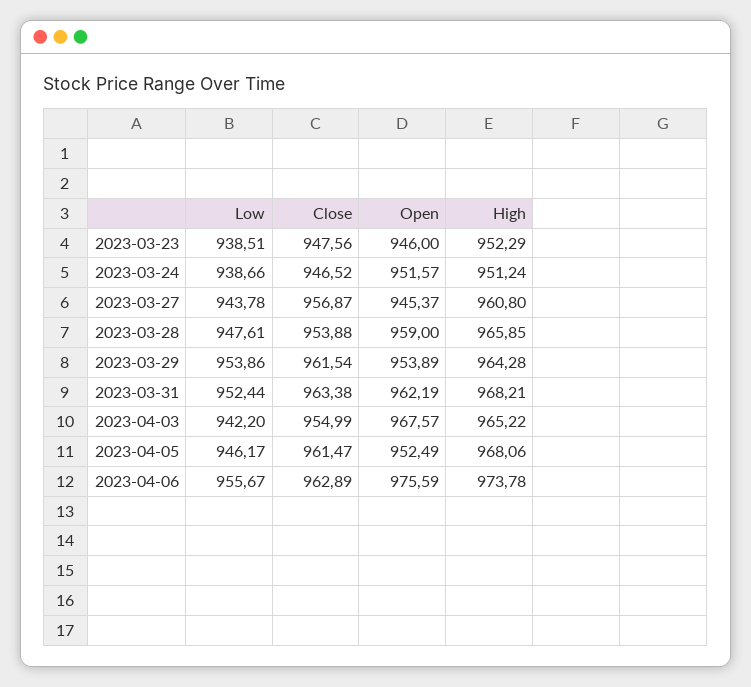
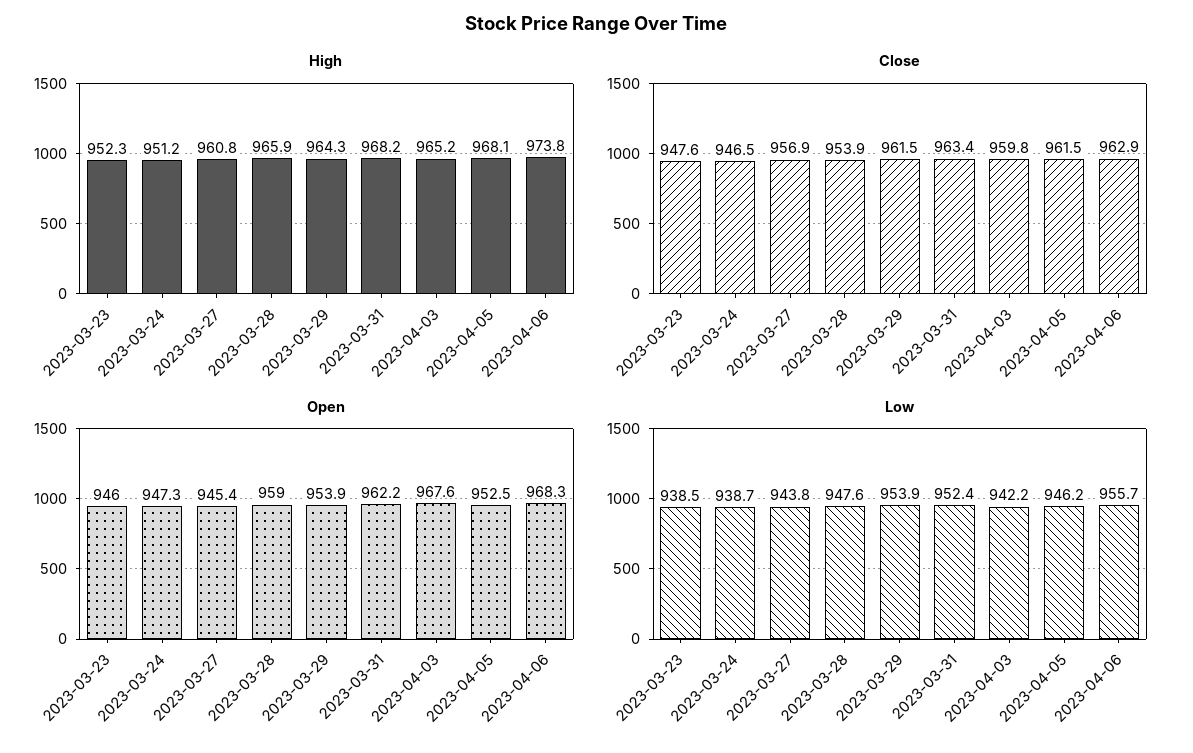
Open, 2023-03-24: 951.57 -> 947.3
Close, 2023-04-03: 954.99 -> 959.8
Open, 2023-04-06: 975.59 -> 968.3

